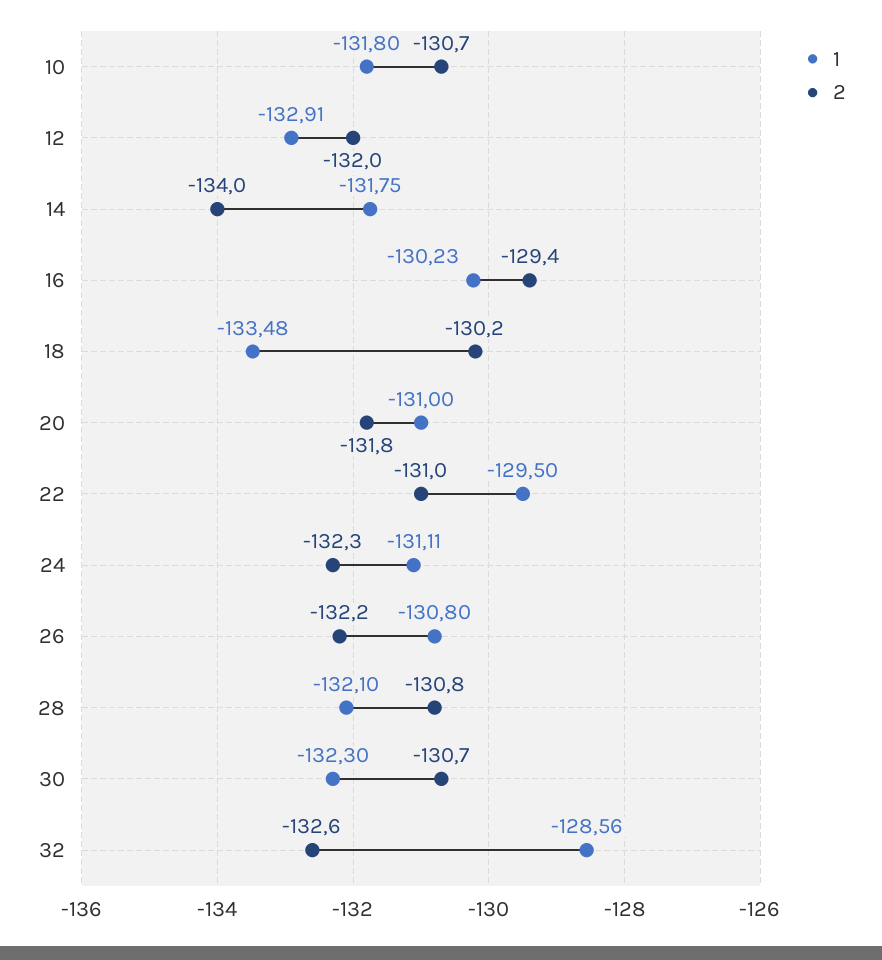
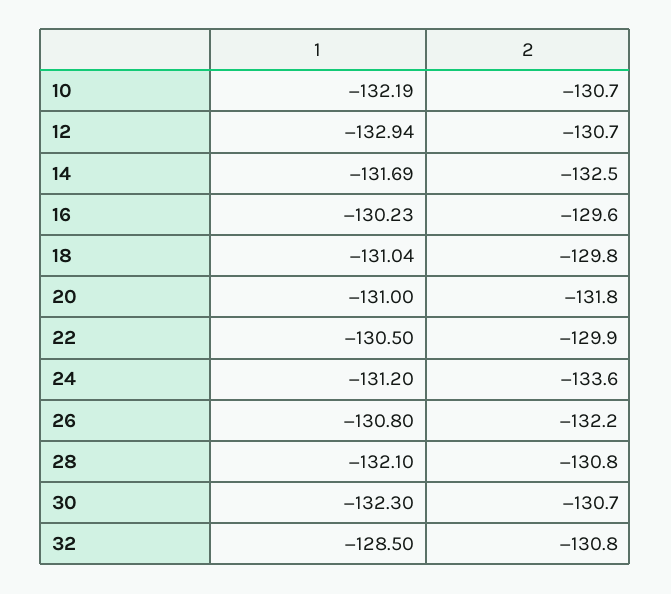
1, 10: -131.8 -> -132.19
1, 12: -132.91 -> -132.94
2, 12: -132 -> -130.7
1, 14: -131.75 -> -131.69
2, 14: -134 -> -132.5
2, 16: -129.4 -> -129.6
1, 18: -133.48 -> -131.04
2, 18: -130.2 -> -129.8
1, 22: -129.5 -> -130.5
2, 22: -131 -> -129.9
1, 24: -131.11 -> -131.2
2, 24: -132.3 -> -133.6
1, 32: -128.56 -> -128.5
2, 32: -132.6 -> -130.8

